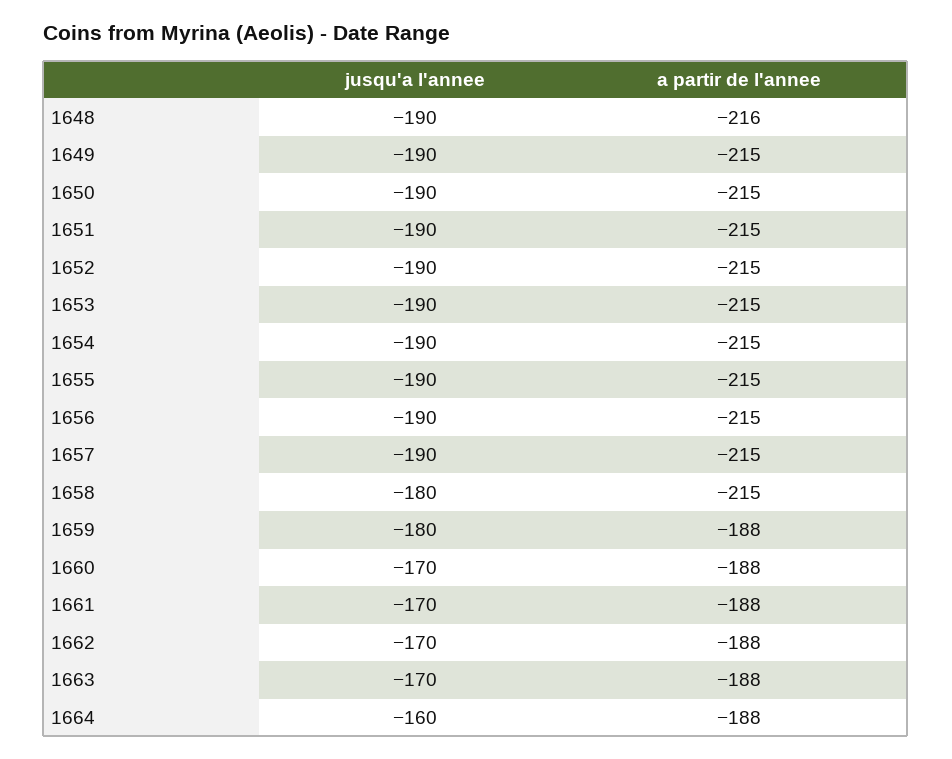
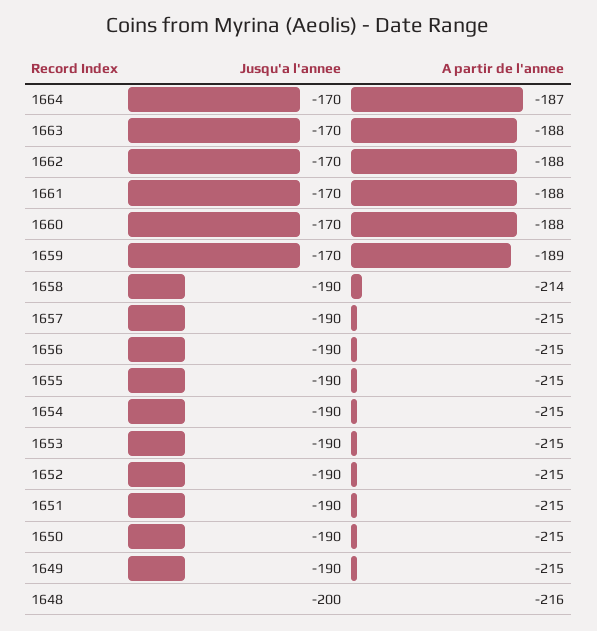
jusqu'a l'annee, 1648: -190 -> -200
jusqu'a l'annee, 1658: -180 -> -190
a partir de l'annee, 1658: -215 -> -214
jusqu'a l'annee, 1659: -180 -> -170
a partir de l'annee, 1659: -188 -> -189
jusqu'a l'annee, 1664: -160 -> -170
a partir de l'annee, 1664: -188 -> -187

